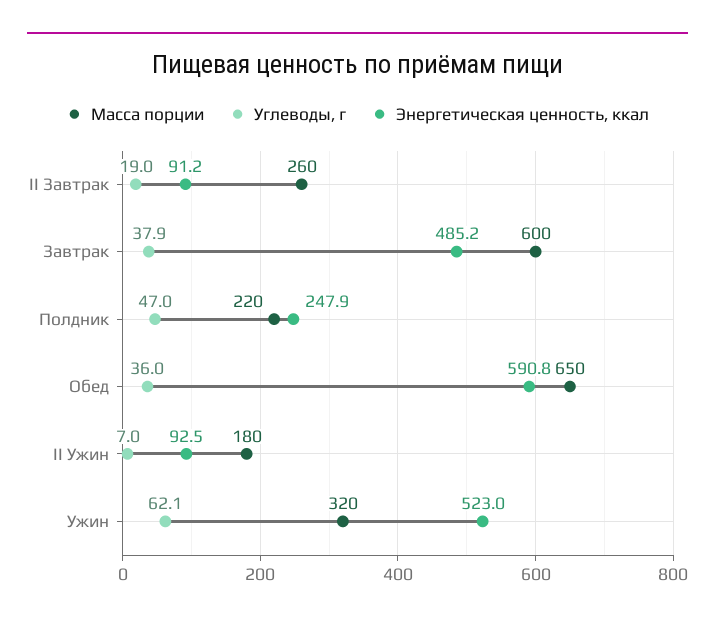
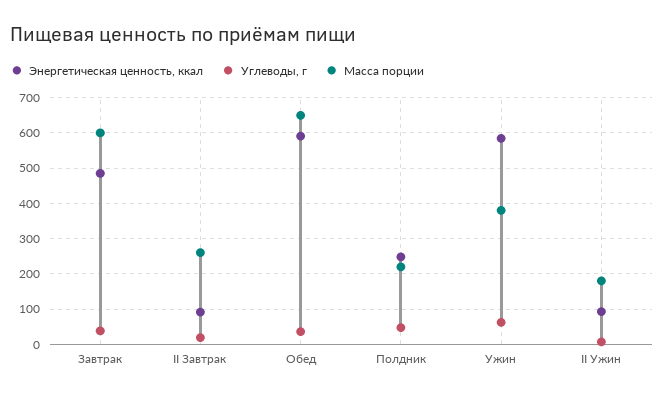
Масса порции, Ужин: 320 -> 380
Энергетическая ценность, ккал, Ужин: 523 -> 580

